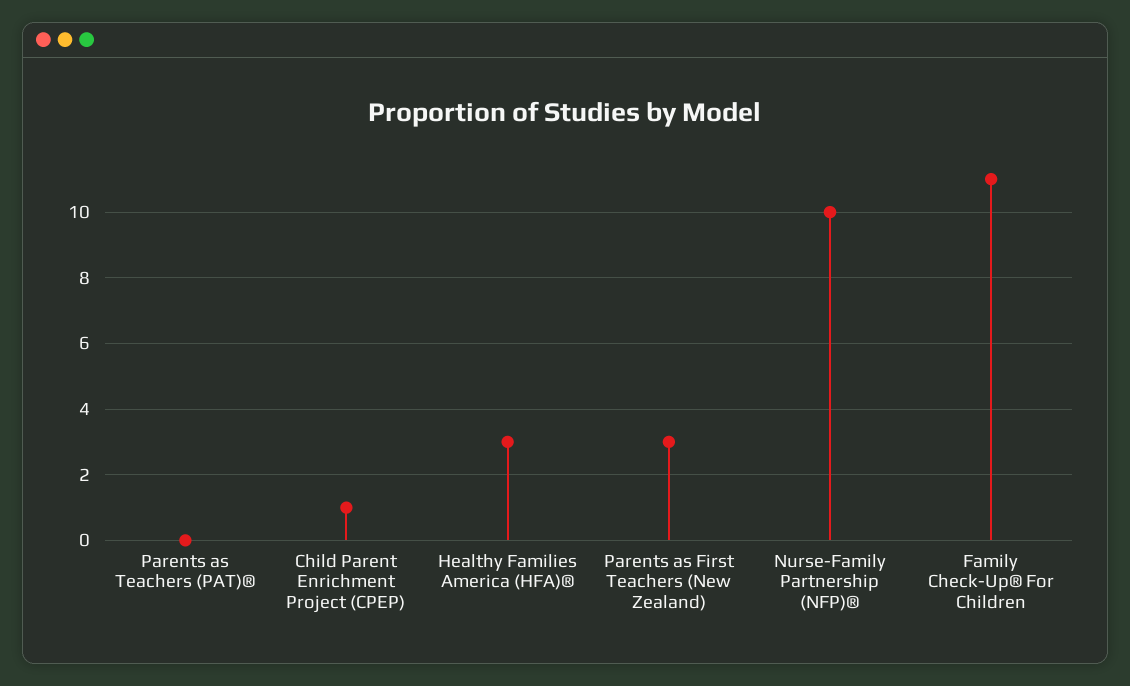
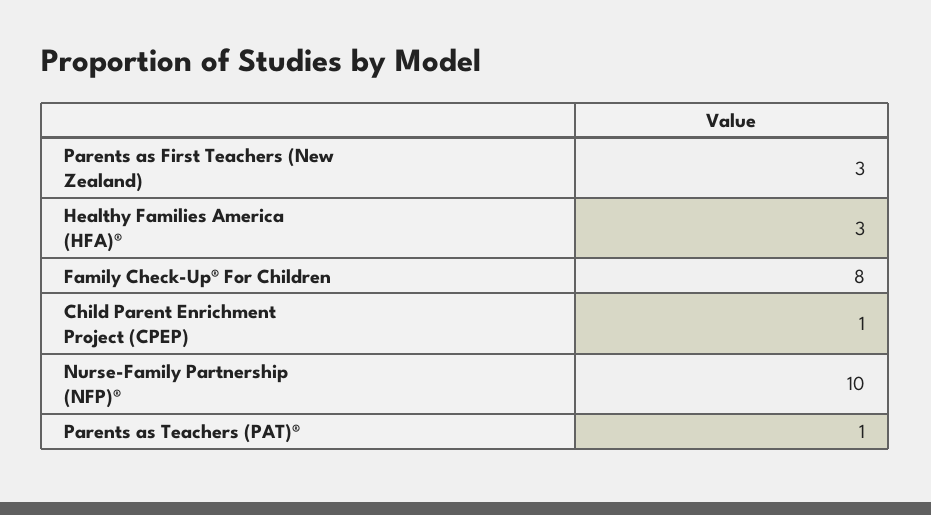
Parents as Teachers (PAT)®: 0 -> 1
Family Check-Up® For Children: 11 -> 8

